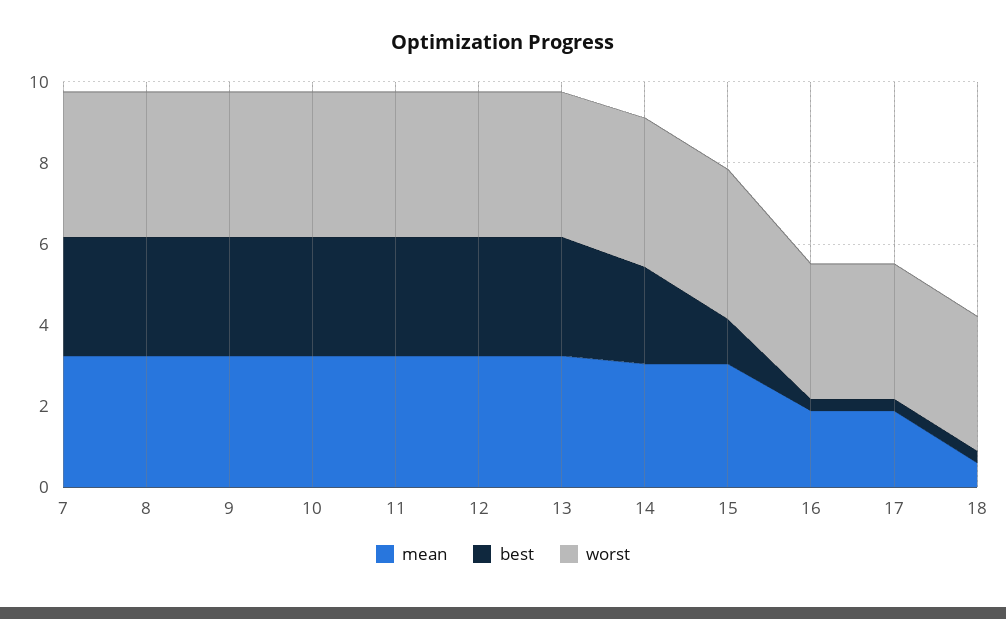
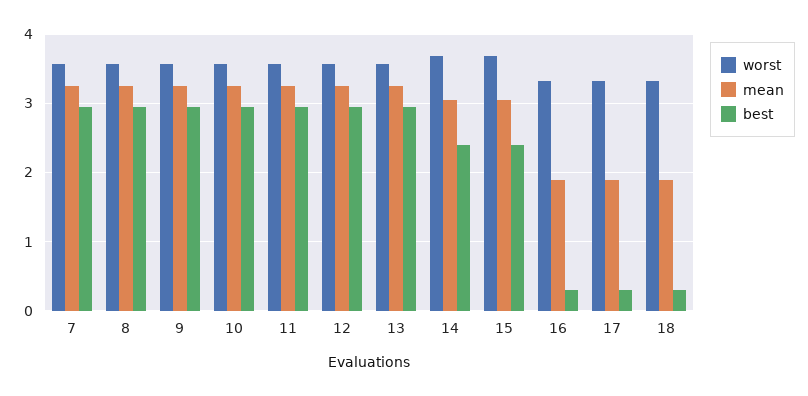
best, 15: 1 -> 2.4
mean, 18: 0.5 -> 1.9

